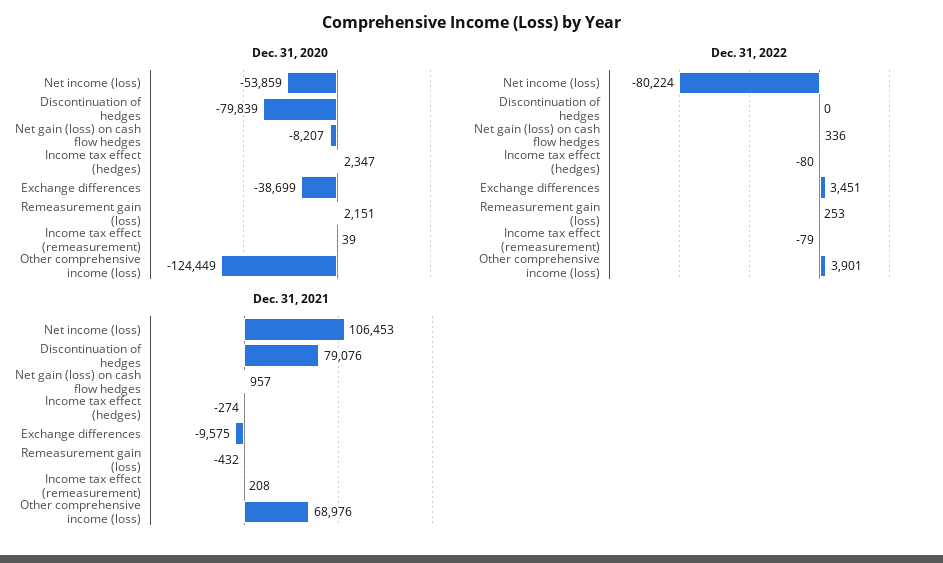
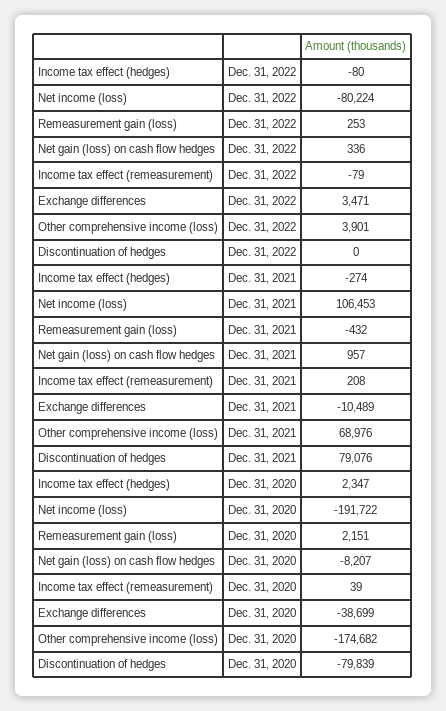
Dec. 31, 2020, Net income (loss): -53859 -> -191722
Dec. 31, 2020, Other comprehensive income (loss): -124449 -> -174682
Dec. 31, 2022, Exchange differences: 3451 -> 3471
Dec. 31, 2021, Exchange differences: -9575 -> -10489

